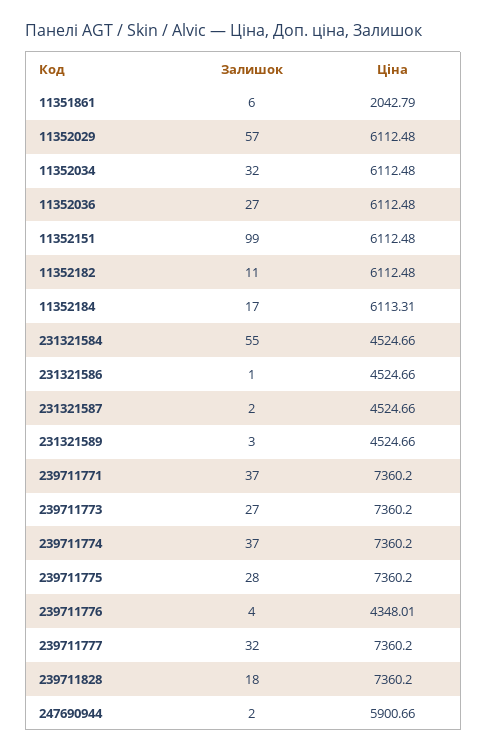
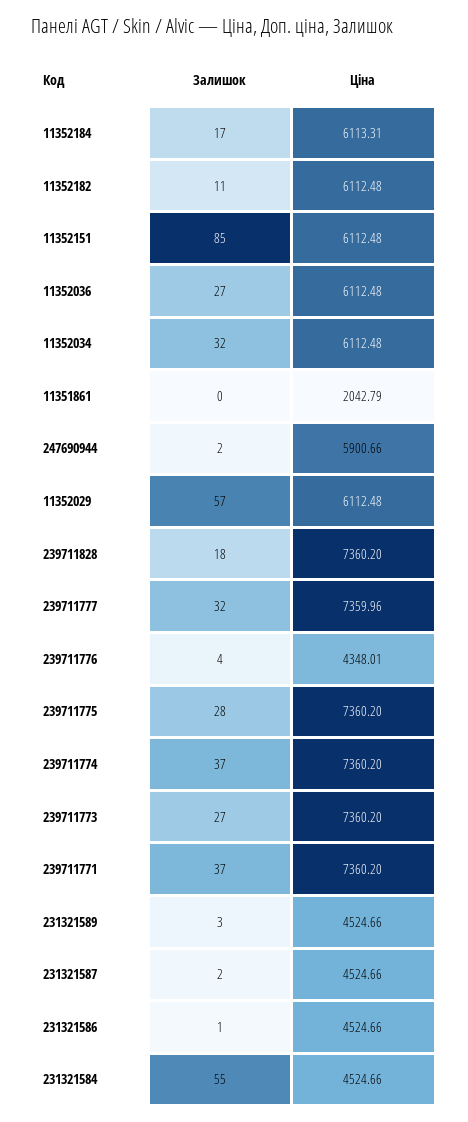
Залишок, 11351861: 6 -> 0
Залишок, 11352151: 99 -> 85
Ціна, 239711777: 7360.2 -> 7359.96

